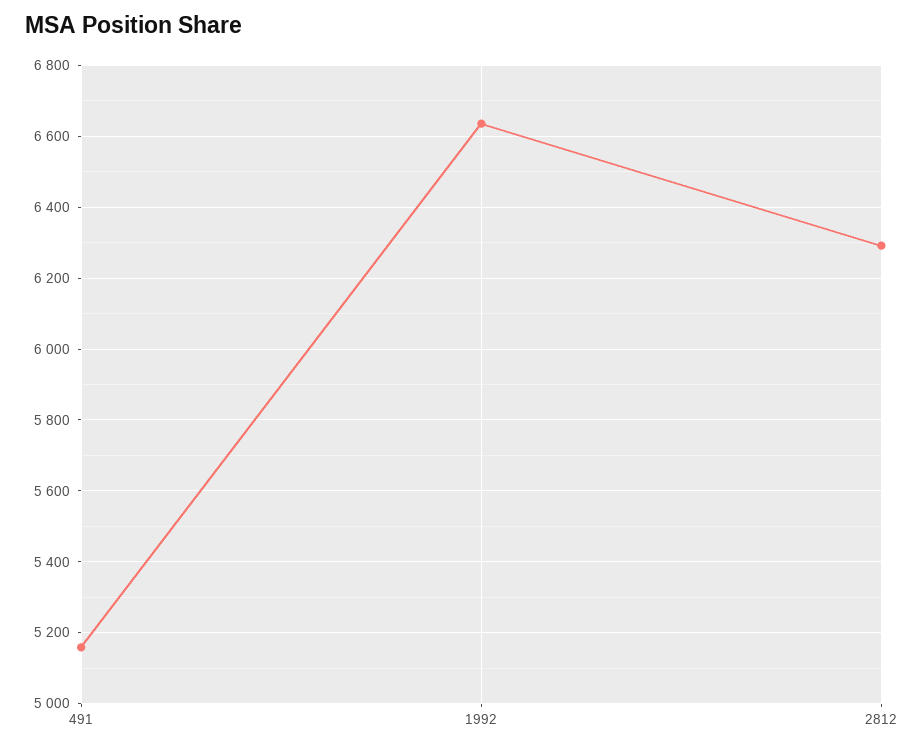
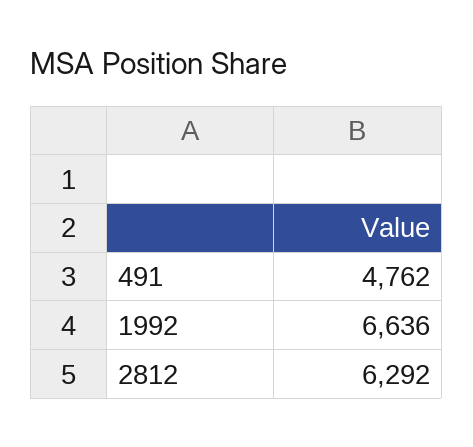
491: 5160 -> 4762

